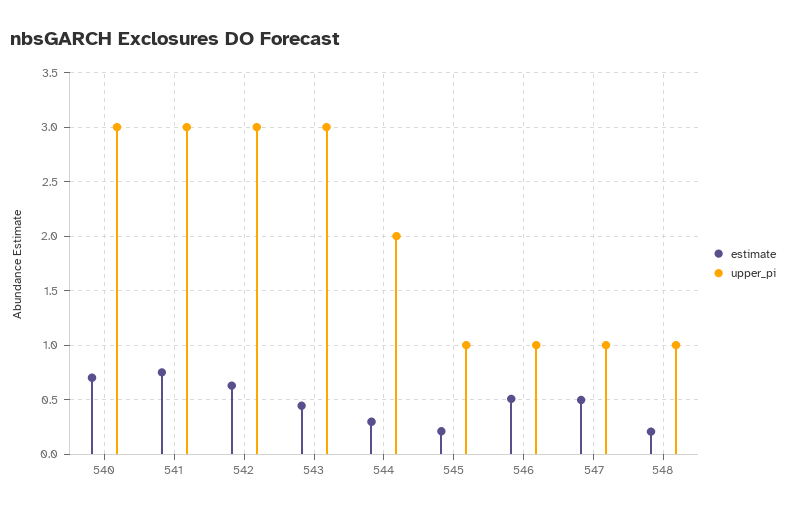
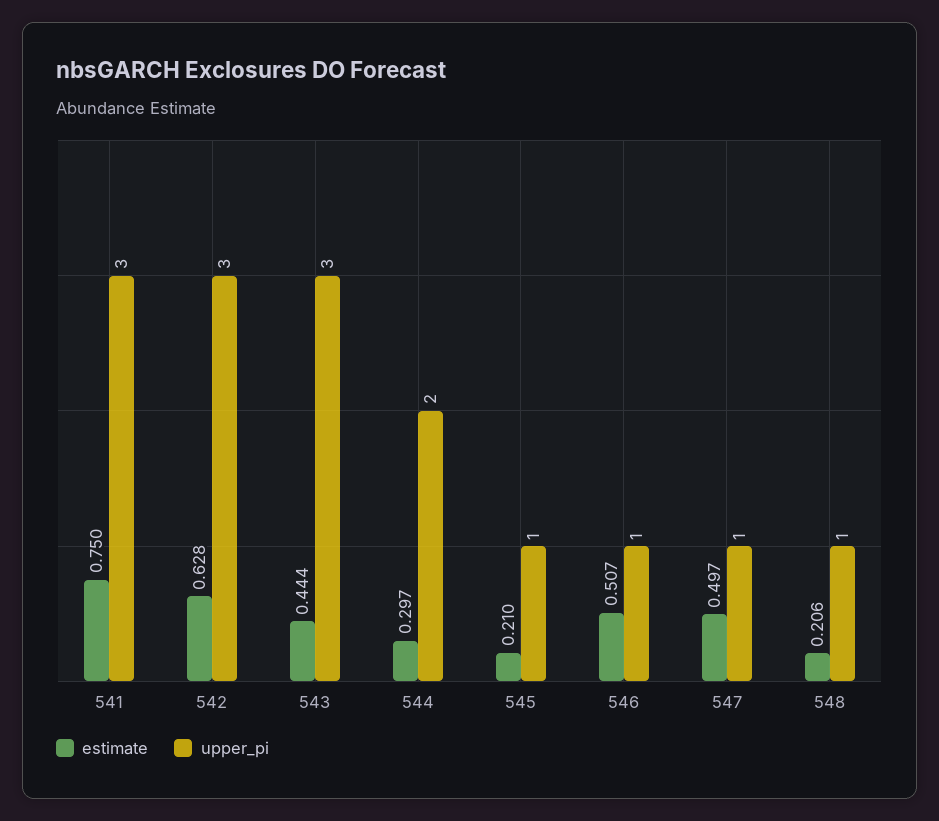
estimate, 540: 0.7 -> none
upper_pi, 540: 3 -> none

